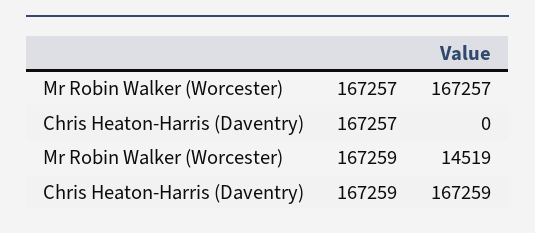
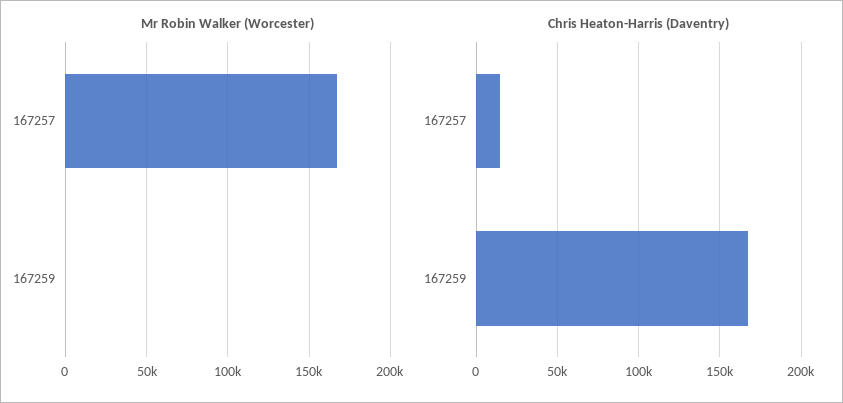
Chris Heaton-Harris (Daventry), 167257: 0 -> 15000
Mr Robin Walker (Worcester), 167259: 14519 -> 0

